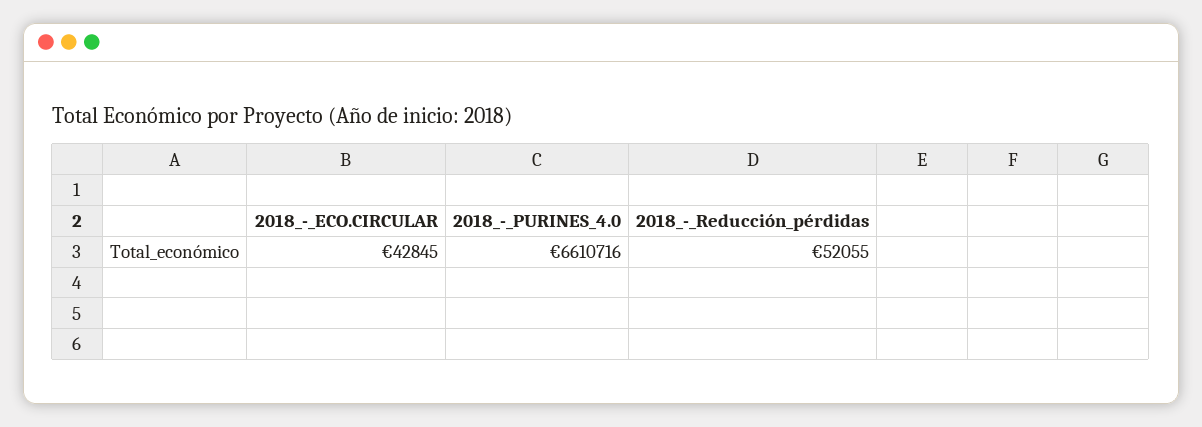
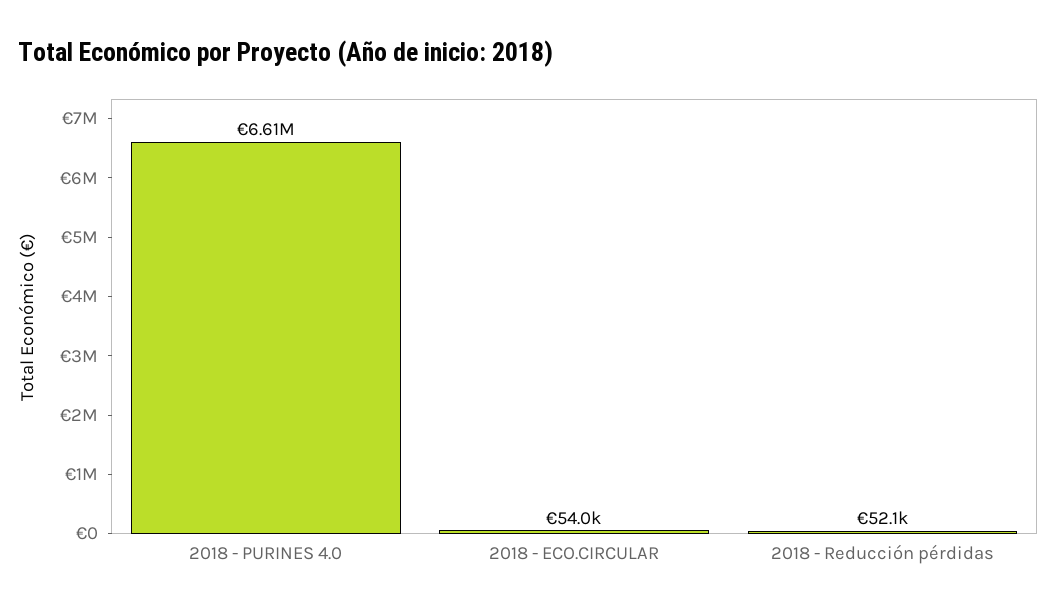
2018_-_ECO.CIRCULAR: 42845 -> 54000

